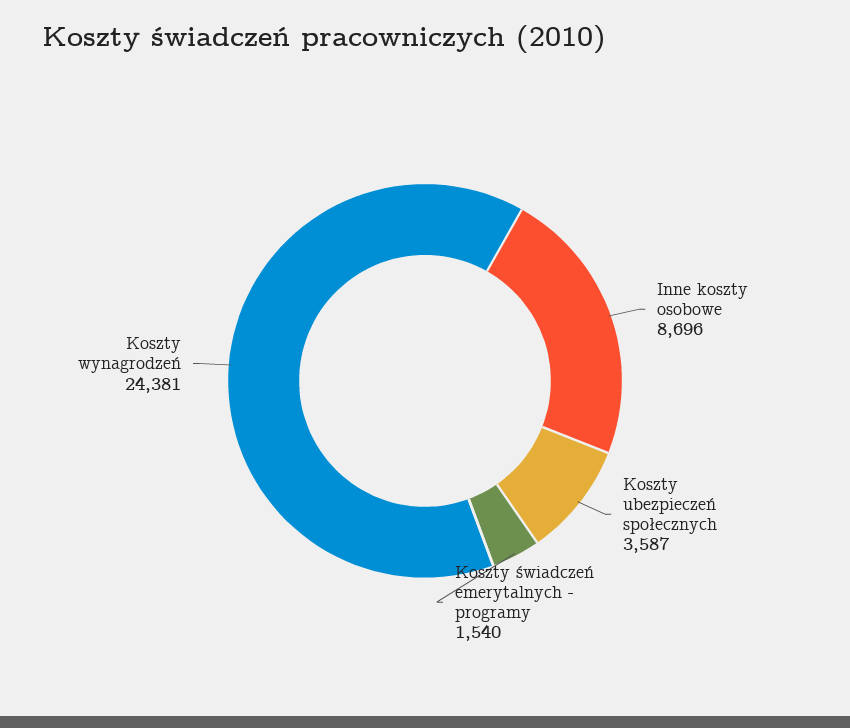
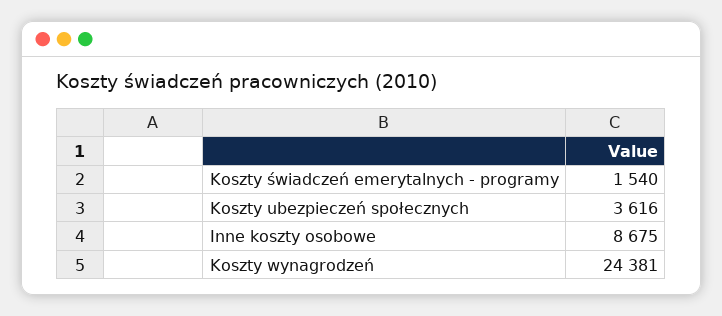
Inne koszty osobowe: 8696 -> 8675
Koszty ubezpieczeń społecznych: 3587 -> 3616

